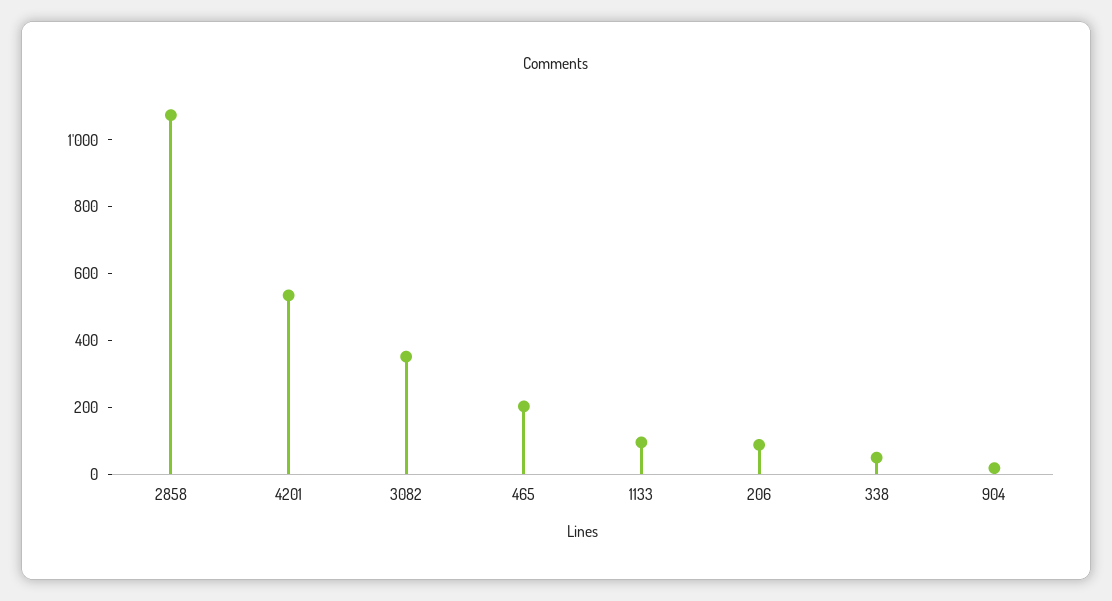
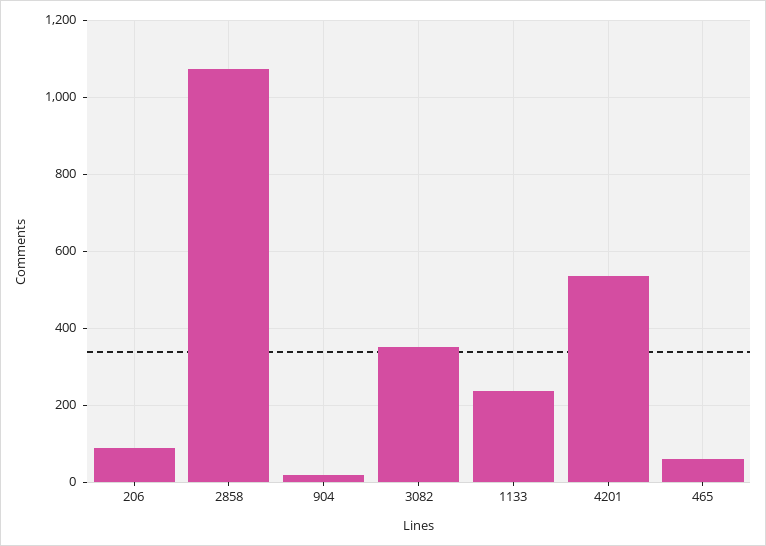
465: 200 -> 60
1133: 100 -> 240
338: 50 -> none

